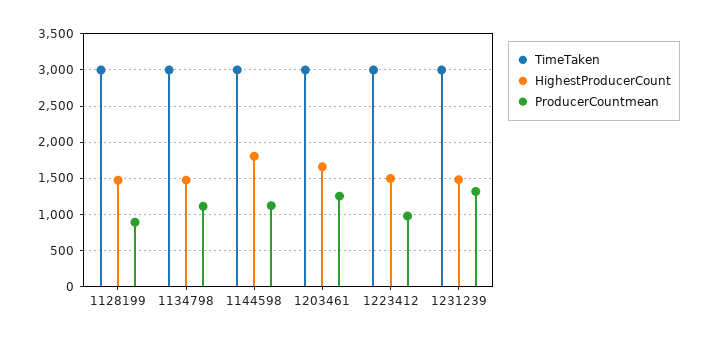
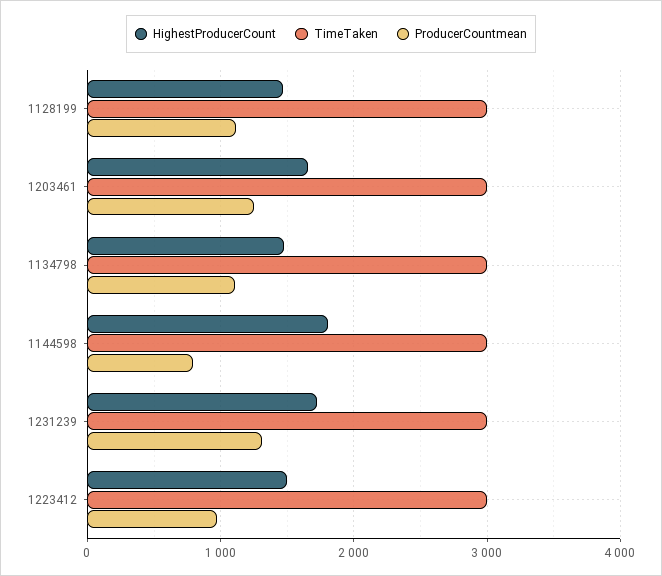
ProducerCountmean, 1128199: 900 -> 1100
ProducerCountmean, 1144598: 1100 -> 800
HighestProducerCount, 1231239: 1500 -> 1700

